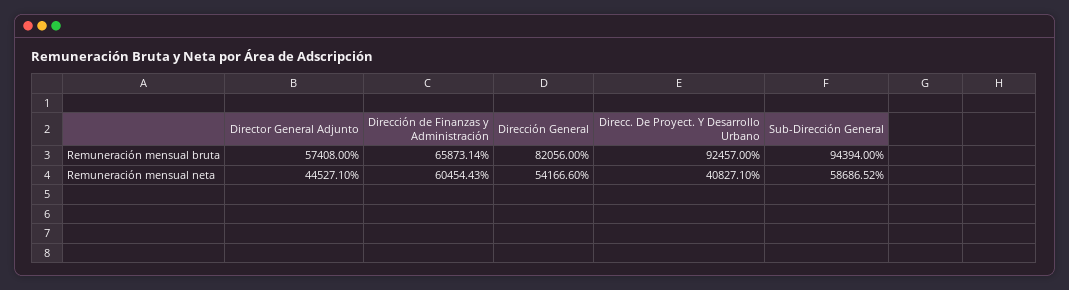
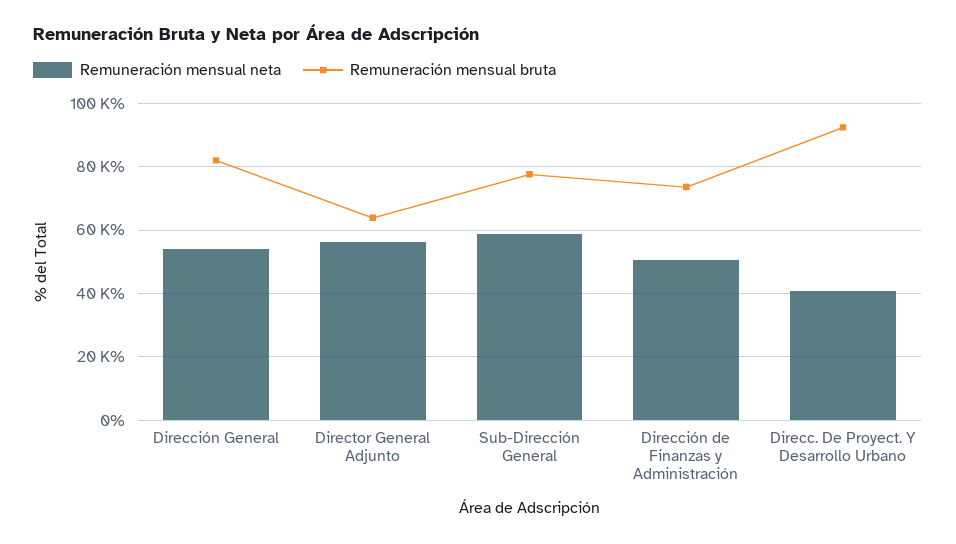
Remuneración mensual bruta, Director General Adjunto: 57408 -> 64000
Remuneración mensual bruta, Dirección de Finanzas y Administración: 65873.14 -> 74000
Remuneración mensual bruta, Sub-Dirección General: 94394 -> 78000
Remuneración mensual neta, Director General Adjunto: 44527.1 -> 56000
Remuneración mensual neta, Dirección de Finanzas y Administración: 60454.43 -> 50000

